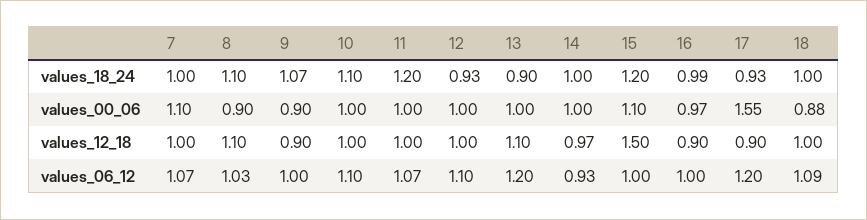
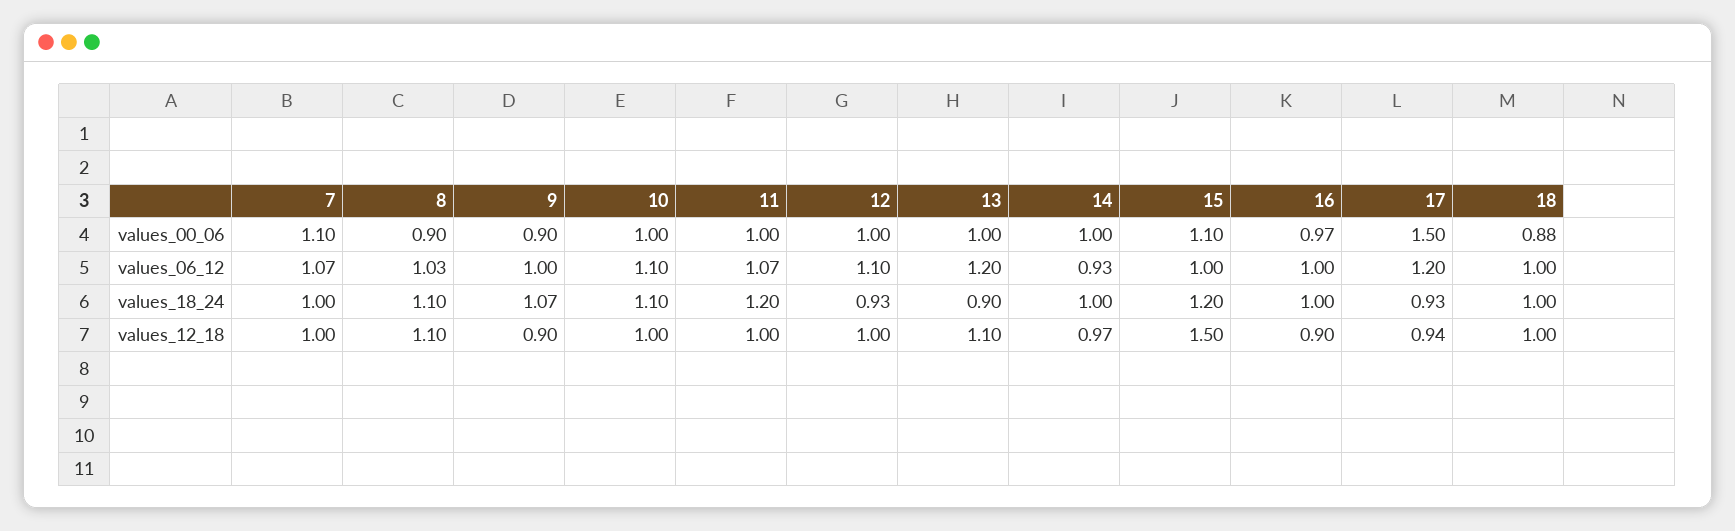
16, values_18_24: 0.99 -> 1
17, values_00_06: 1.55 -> 1.5
17, values_12_18: 0.9 -> 0.94
18, values_06_12: 1.09 -> 1

